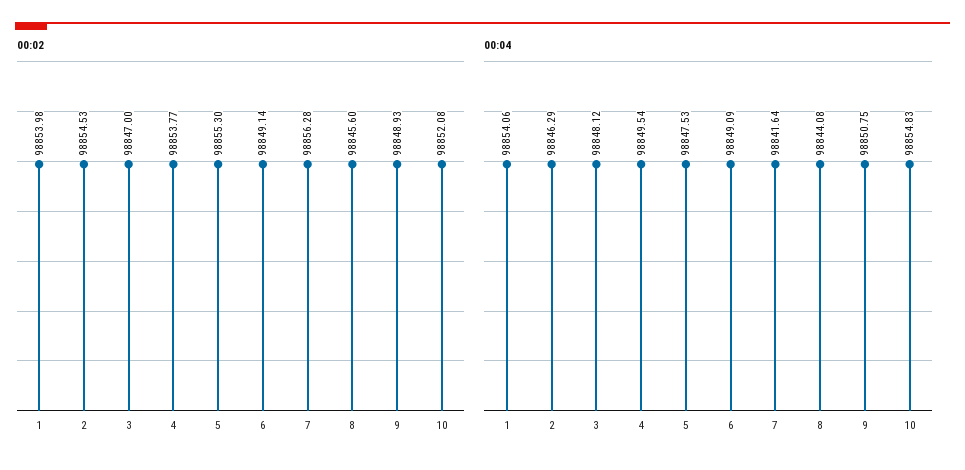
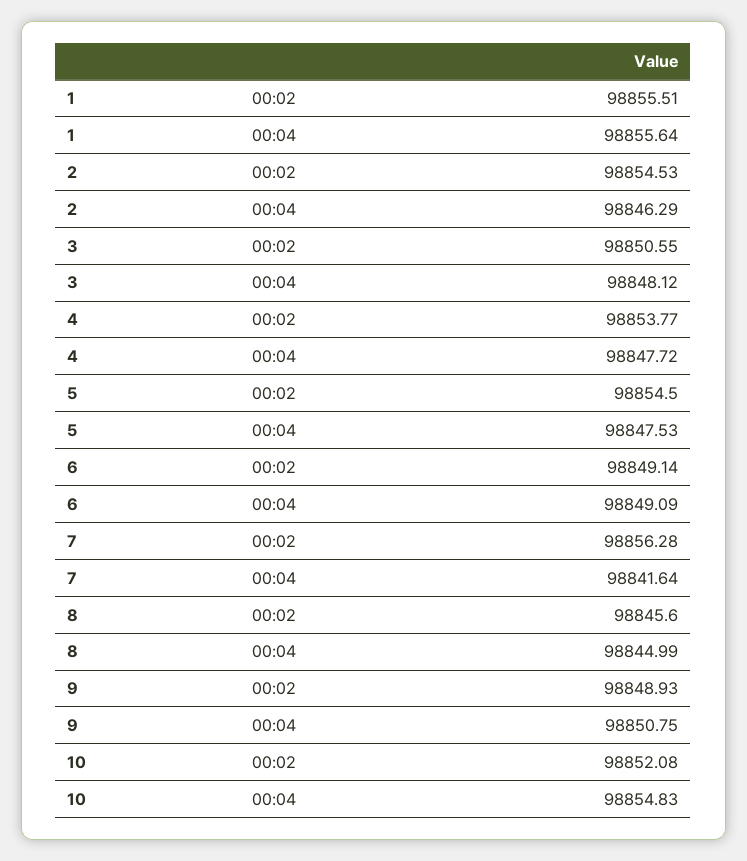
00:02, 1: 98853.98 -> 98855.51
00:02, 3: 98847 -> 98850.55
00:02, 5: 98855.3 -> 98854.5
00:04, 1: 98854.06 -> 98855.64
00:04, 4: 98849.54 -> 98847.72
00:04, 8: 98844.08 -> 98844.99

